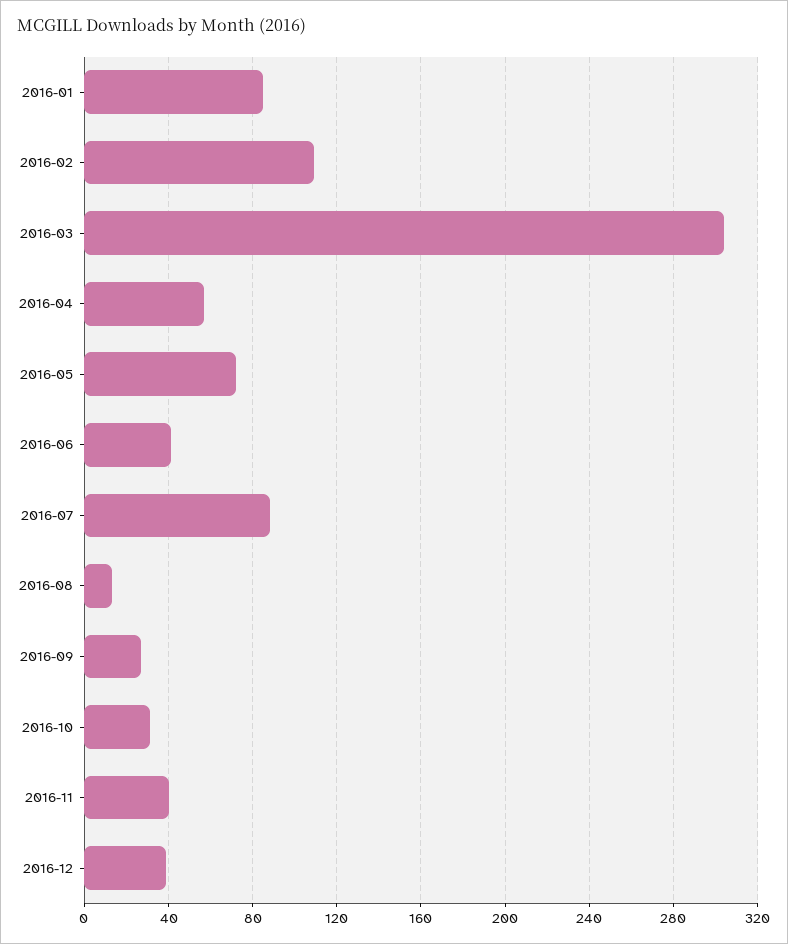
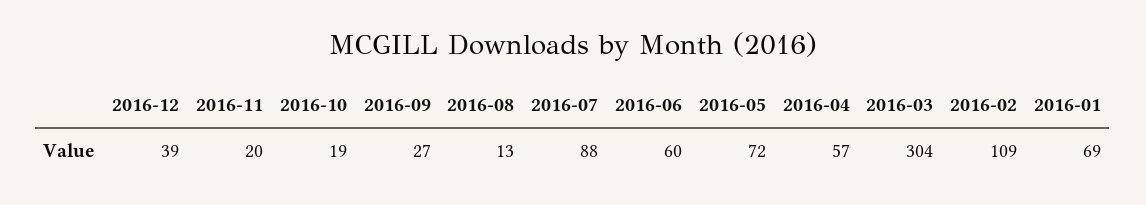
2016-01: 85 -> 69
2016-06: 40 -> 60
2016-10: 30 -> 19
2016-11: 40 -> 20

